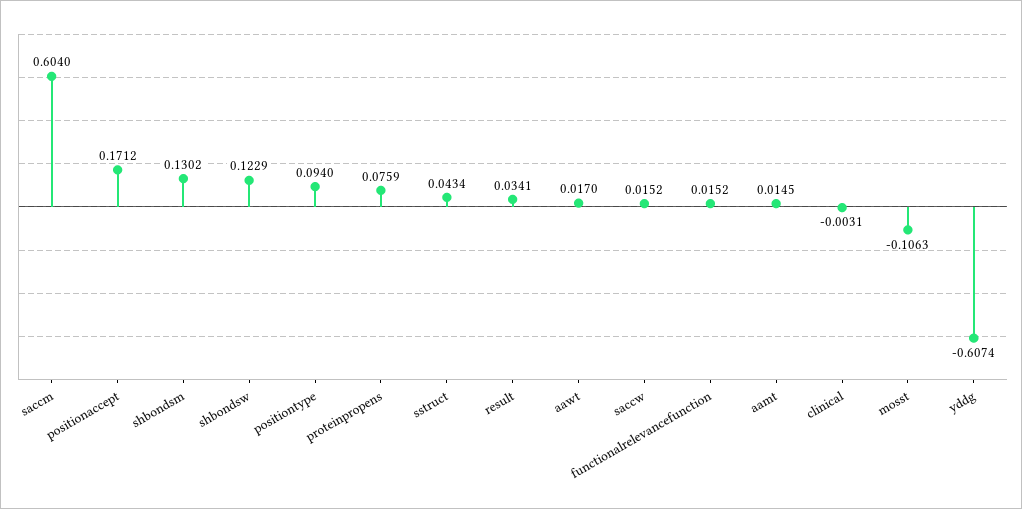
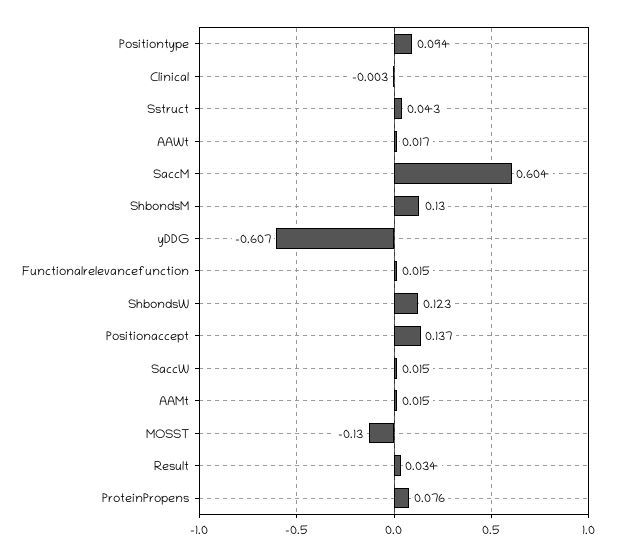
positionaccept: 0.1712 -> 0.137
mosst: -0.1063 -> -0.13

